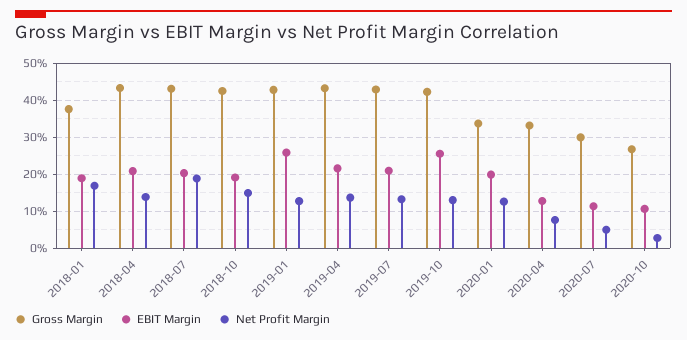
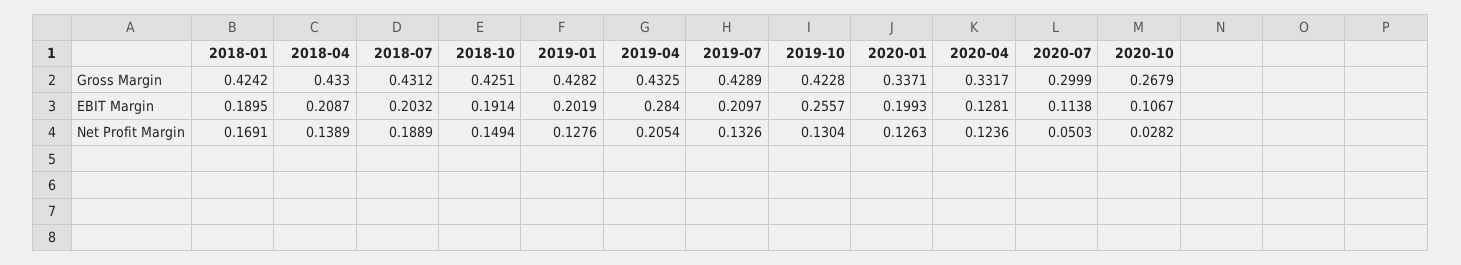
Gross Margin, 2018-01: 0.38 -> 0.4242
EBIT Margin, 2019-01: 0.26 -> 0.2019
EBIT Margin, 2019-04: 0.22 -> 0.284
Net Profit Margin, 2019-04: 0.14 -> 0.2054
Net Profit Margin, 2020-04: 0.08 -> 0.1236

